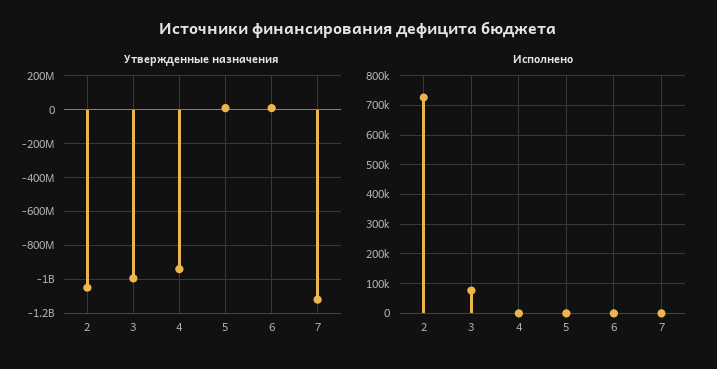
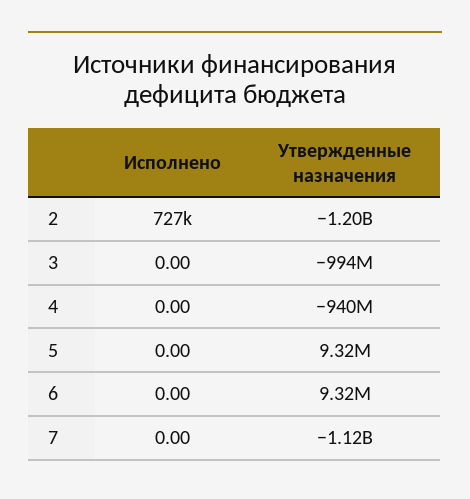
Утвержденные назначения, 2: -1050000000 -> -1200000000
Исполнено, 3: 75000 -> 0

